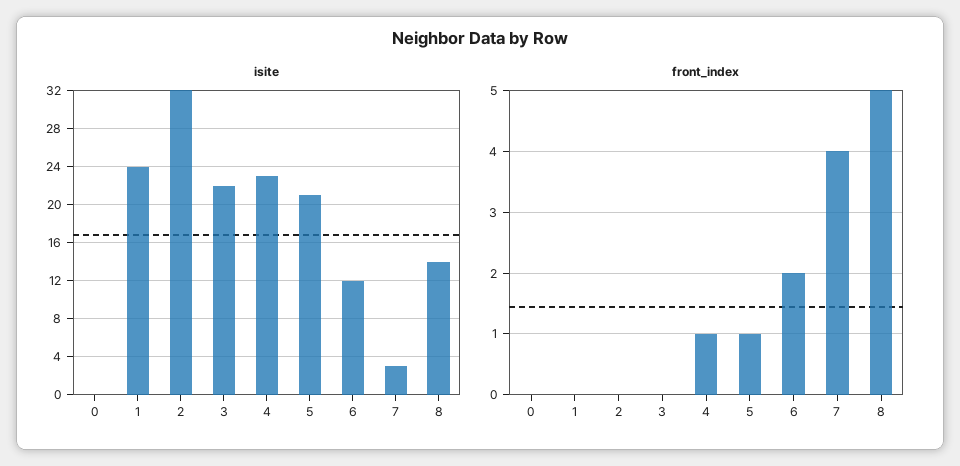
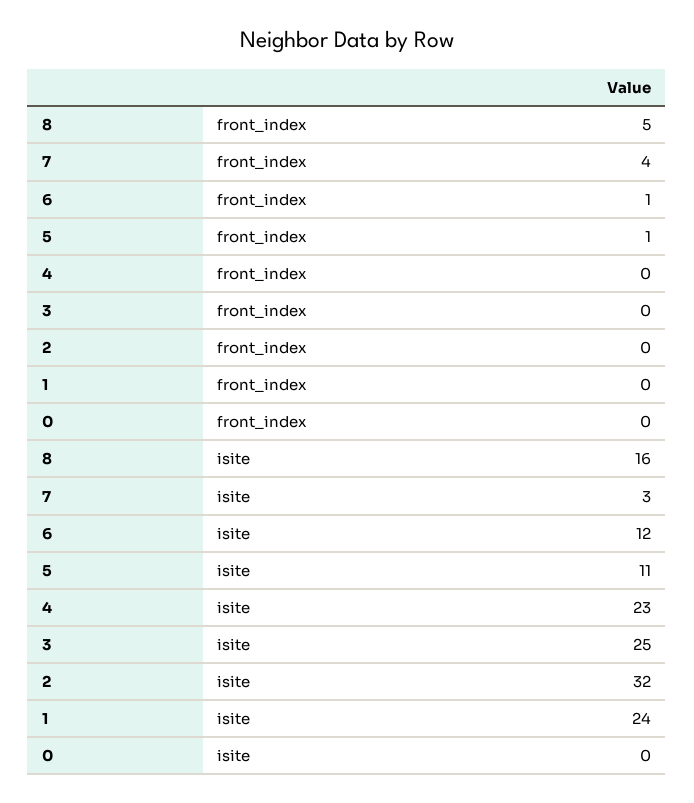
isite, 3: 22 -> 25
isite, 5: 21 -> 11
isite, 8: 14 -> 16
front_index, 4: 1 -> 0
front_index, 6: 2 -> 1

